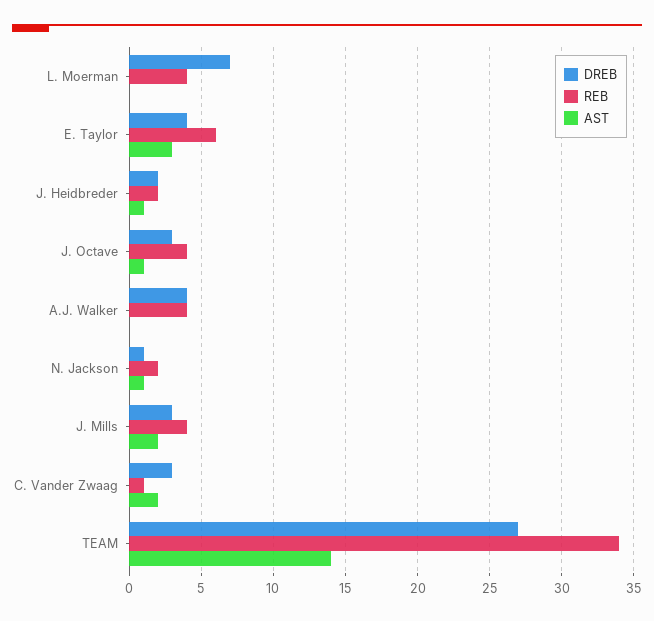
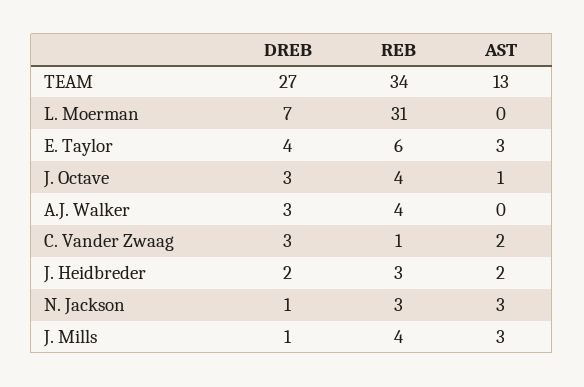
REB, L. Moerman: 4 -> 31
REB, J. Heidbreder: 2 -> 3
AST, J. Heidbreder: 1 -> 2
DREB, A.J. Walker: 4 -> 3
REB, N. Jackson: 2 -> 3
AST, N. Jackson: 1 -> 3
DREB, J. Mills: 3 -> 1
AST, J. Mills: 2 -> 3
AST, TEAM: 14 -> 13

